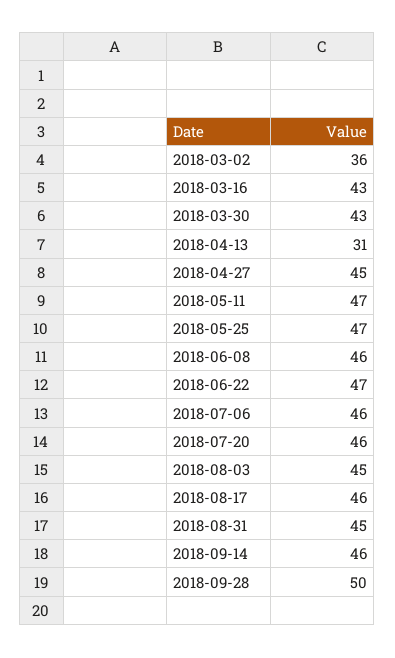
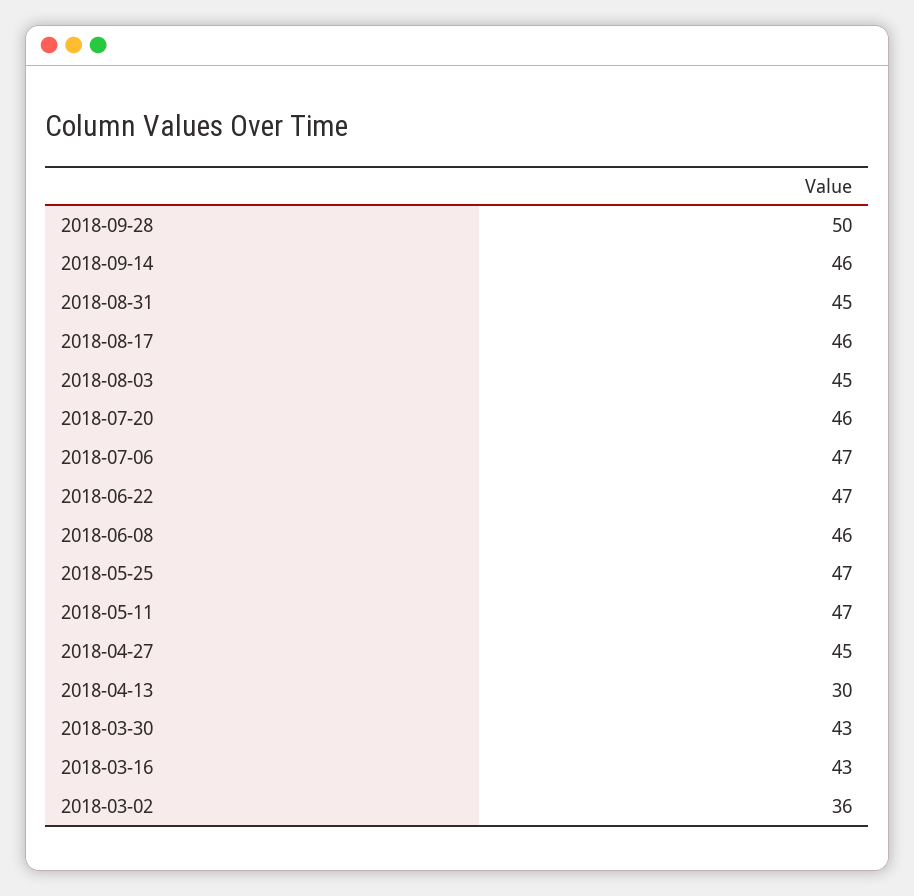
2018-04-13: 31 -> 30
2018-07-06: 46 -> 47

